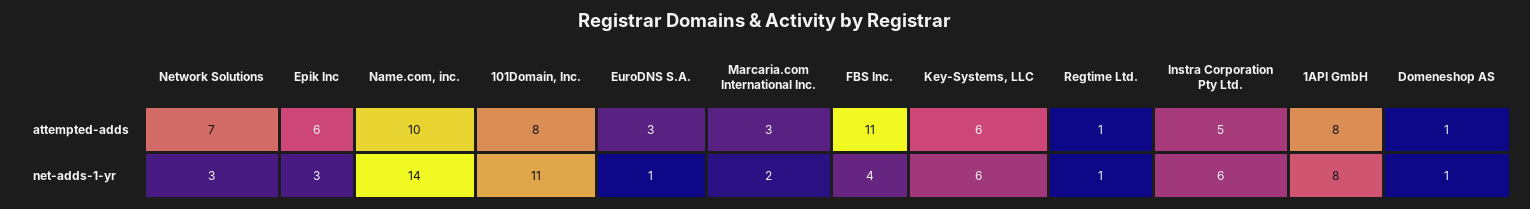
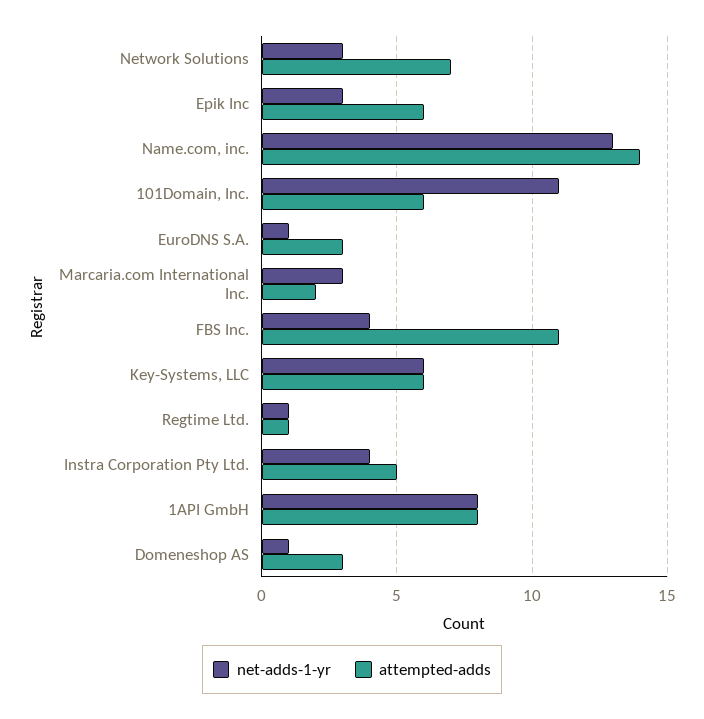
attempted-adds, Name.com, inc.: 10 -> 14
attempted-adds, 101Domain, Inc.: 8 -> 6
attempted-adds, Marcaria.com International Inc.: 3 -> 2
attempted-adds, Domeneshop AS: 1 -> 3
net-adds-1-yr, Name.com, inc.: 14 -> 13
net-adds-1-yr, Marcaria.com International Inc.: 2 -> 3
net-adds-1-yr, Instra Corporation Pty Ltd.: 6 -> 4

